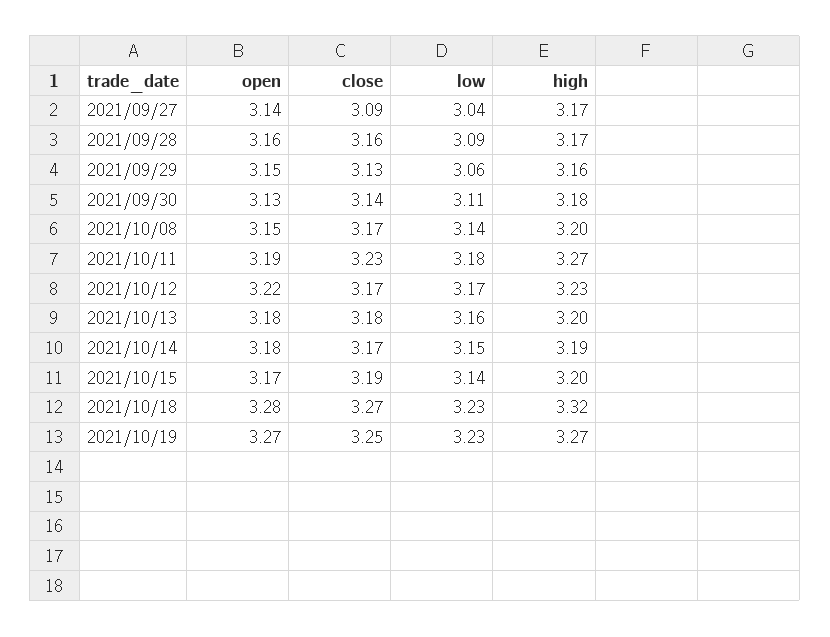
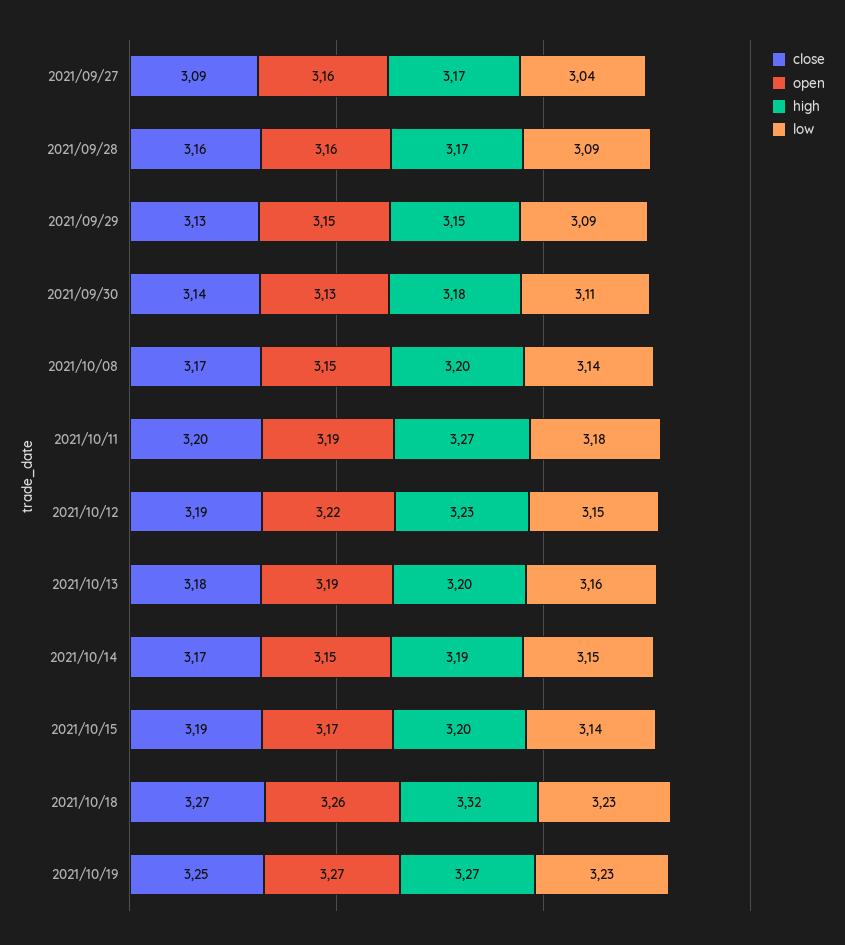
open, 2021/09/27: 3.14 -> 3.16
low, 2021/09/29: 3.06 -> 3.09
high, 2021/09/29: 3.16 -> 3.15
close, 2021/10/11: 3.23 -> 3.2
close, 2021/10/12: 3.17 -> 3.19
low, 2021/10/12: 3.17 -> 3.15
open, 2021/10/13: 3.18 -> 3.19
open, 2021/10/14: 3.18 -> 3.15
open, 2021/10/18: 3.28 -> 3.26

